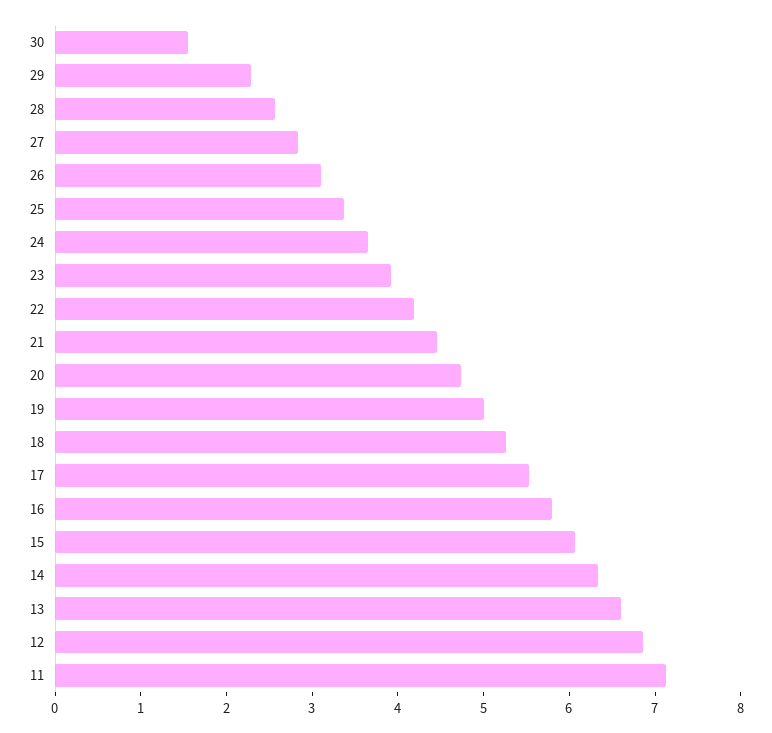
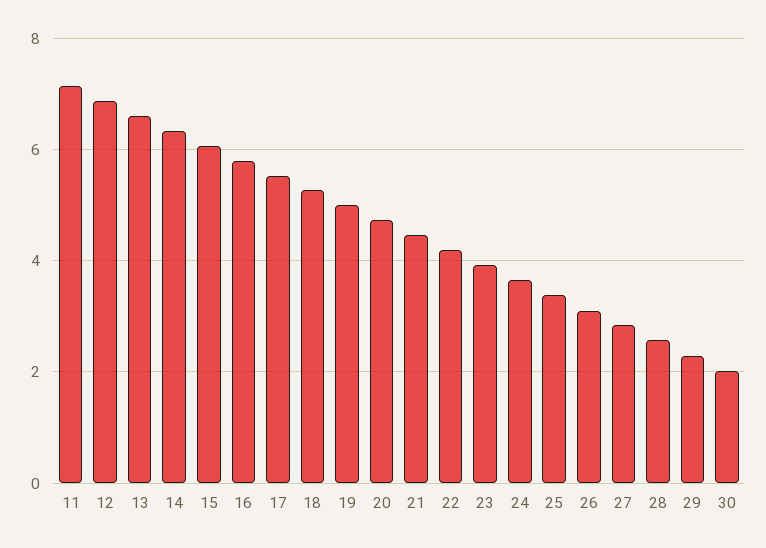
30: 1.6 -> 2

